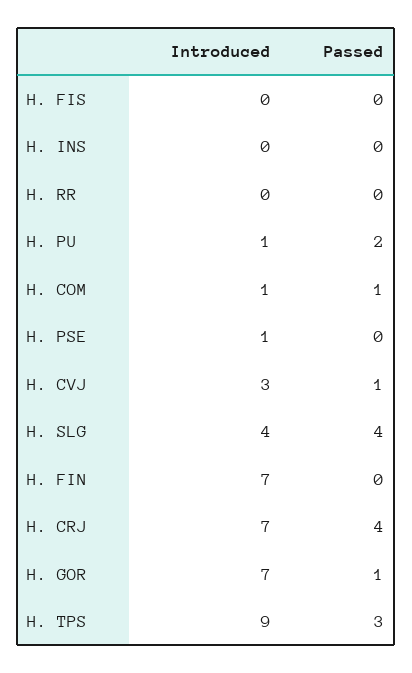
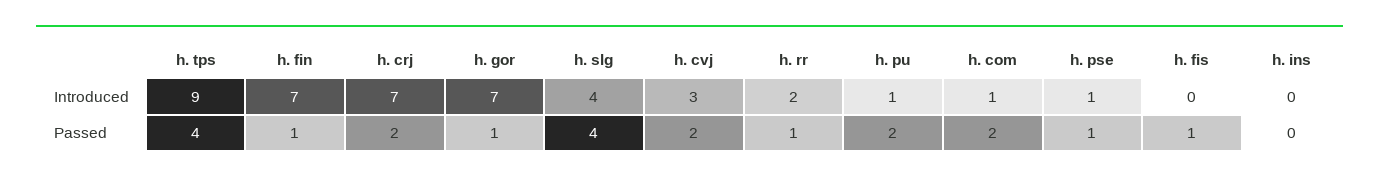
Passed, H. FIS: 0 -> 1
Introduced, H. RR: 0 -> 2
Passed, H. RR: 0 -> 1
Passed, H. COM: 1 -> 2
Passed, H. PSE: 0 -> 1
Passed, H. CVJ: 1 -> 2
Passed, H. FIN: 0 -> 1
Passed, H. CRJ: 4 -> 2
Passed, H. TPS: 3 -> 4

